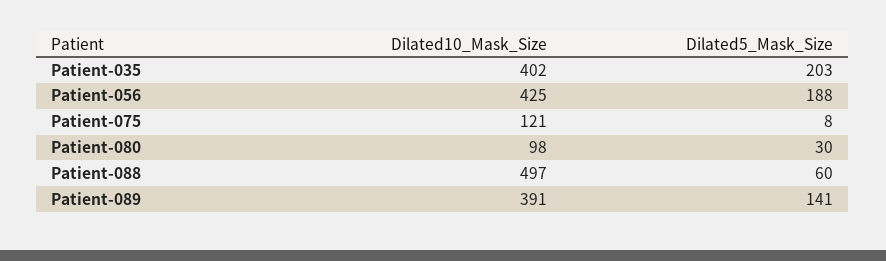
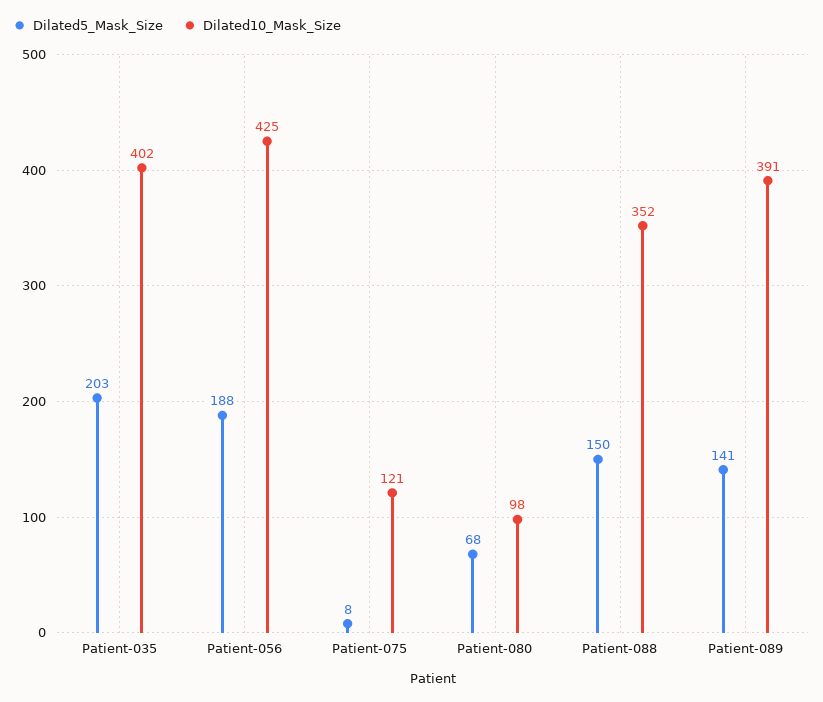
Dilated5_Mask_Size, Patient-080: 30 -> 68
Dilated10_Mask_Size, Patient-088: 497 -> 352
Dilated5_Mask_Size, Patient-088: 60 -> 150

